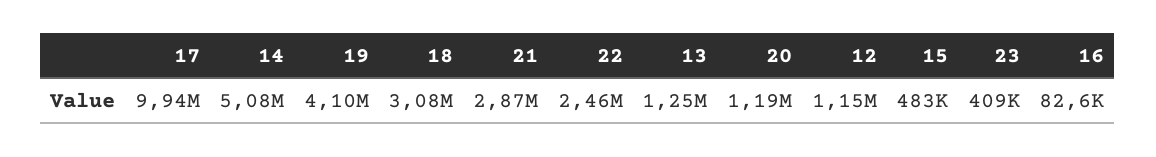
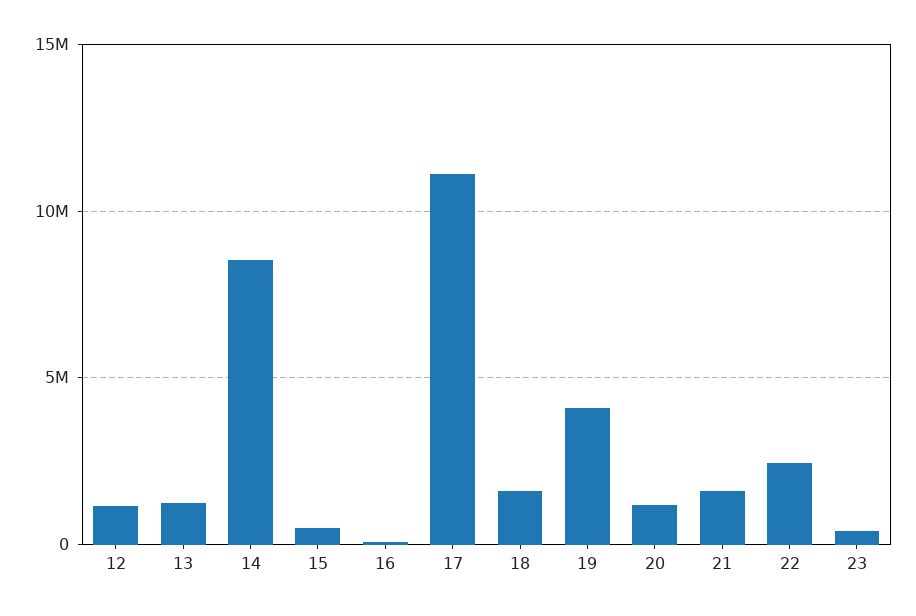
17: 9940000 -> 11000000
14: 5080000 -> 8500000
18: 3080000 -> 1500000
21: 2870000 -> 1500000

